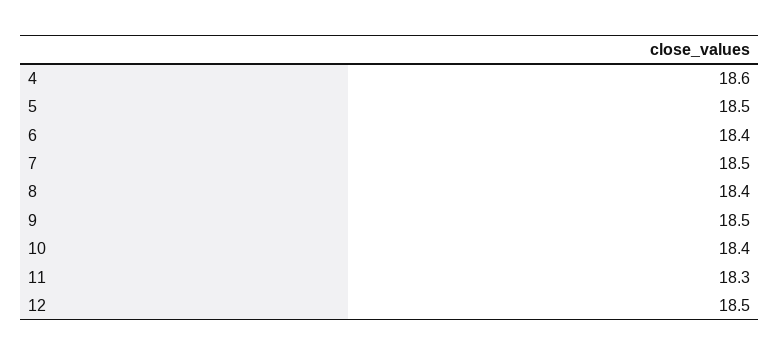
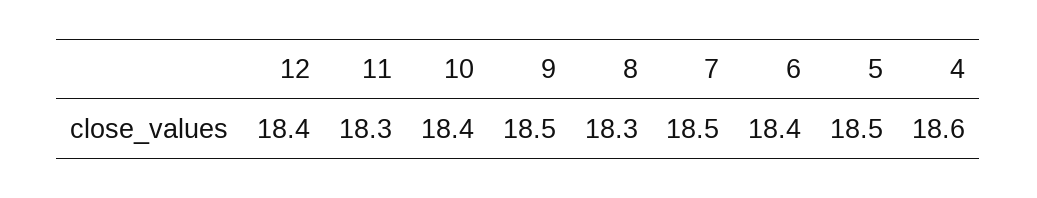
8: 18.4 -> 18.3
12: 18.5 -> 18.4

